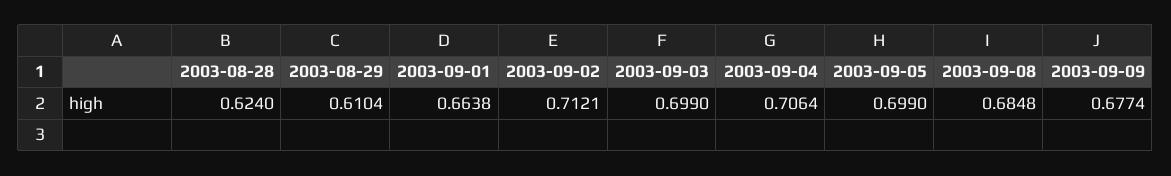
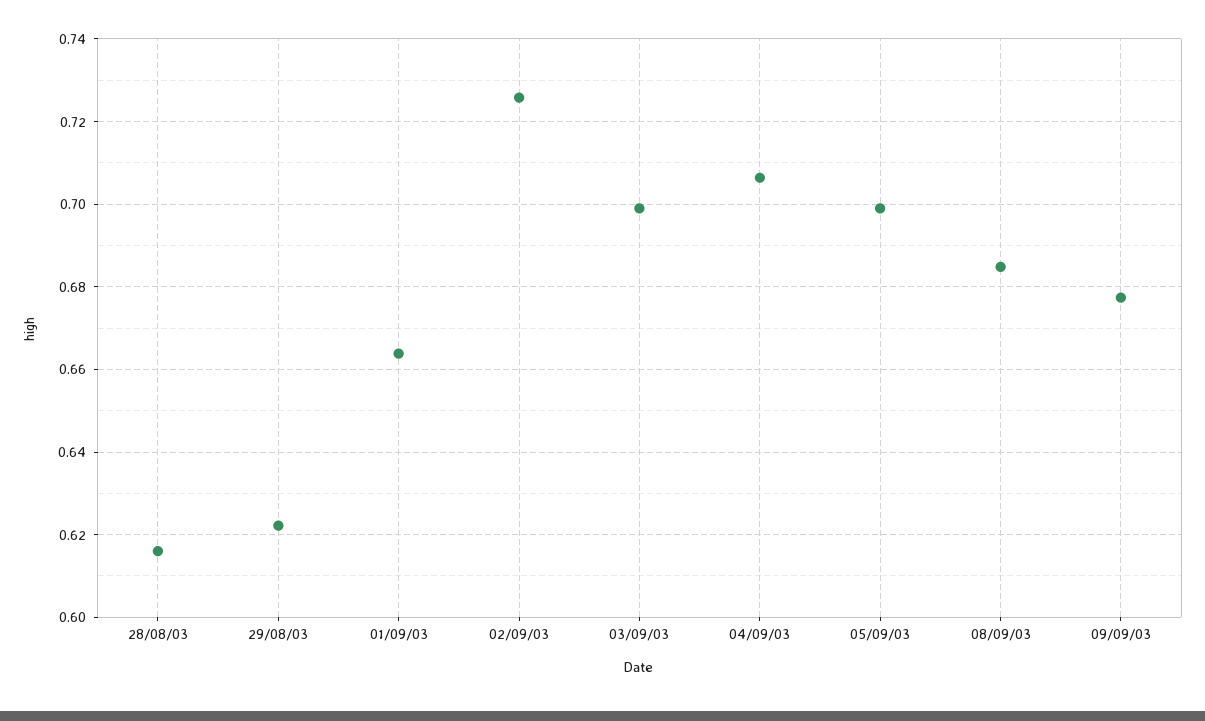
2003-08-28: 0.624 -> 0.616
2003-08-29: 0.6104 -> 0.622
2003-09-02: 0.7121 -> 0.726

